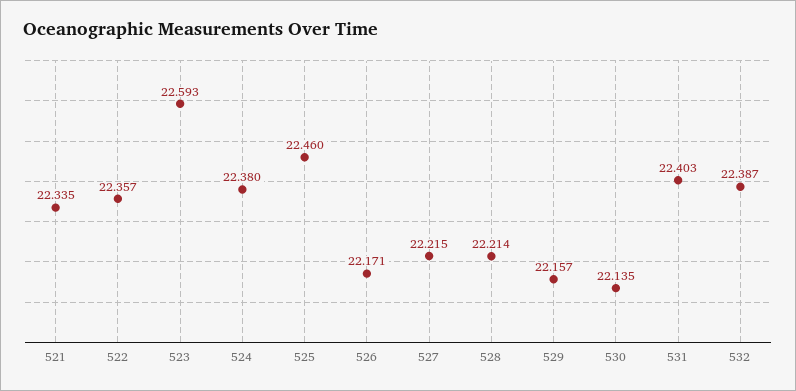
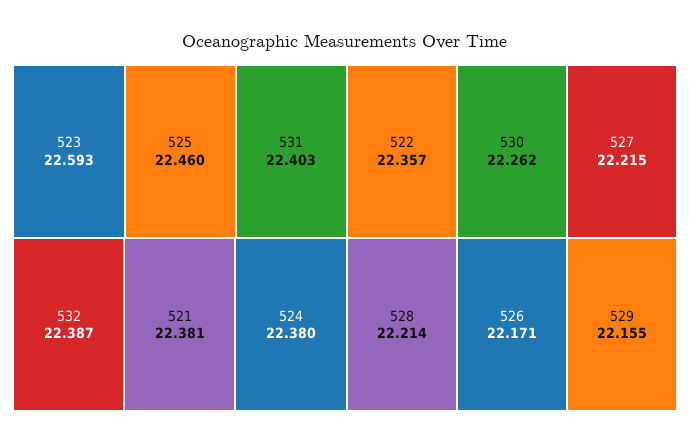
521: 22.335 -> 22.381
529: 22.157 -> 22.155
530: 22.135 -> 22.262

